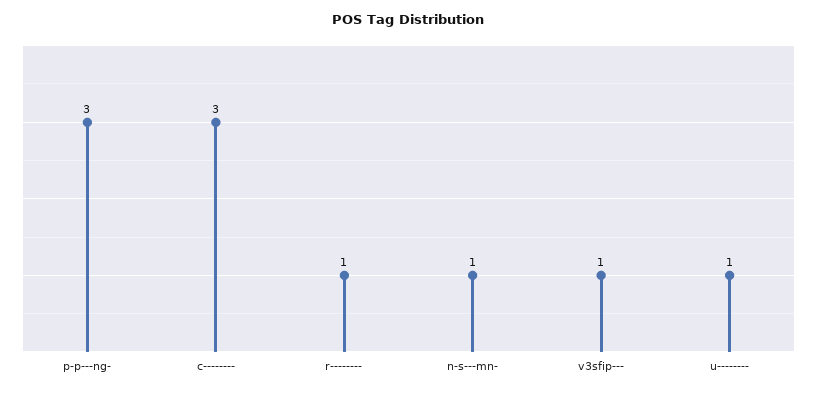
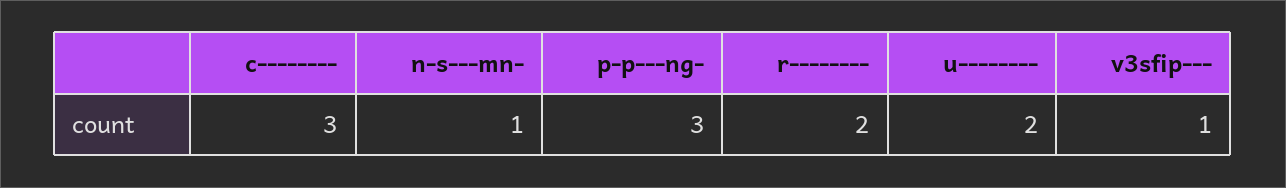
r--------: 1 -> 2
u--------: 1 -> 2

